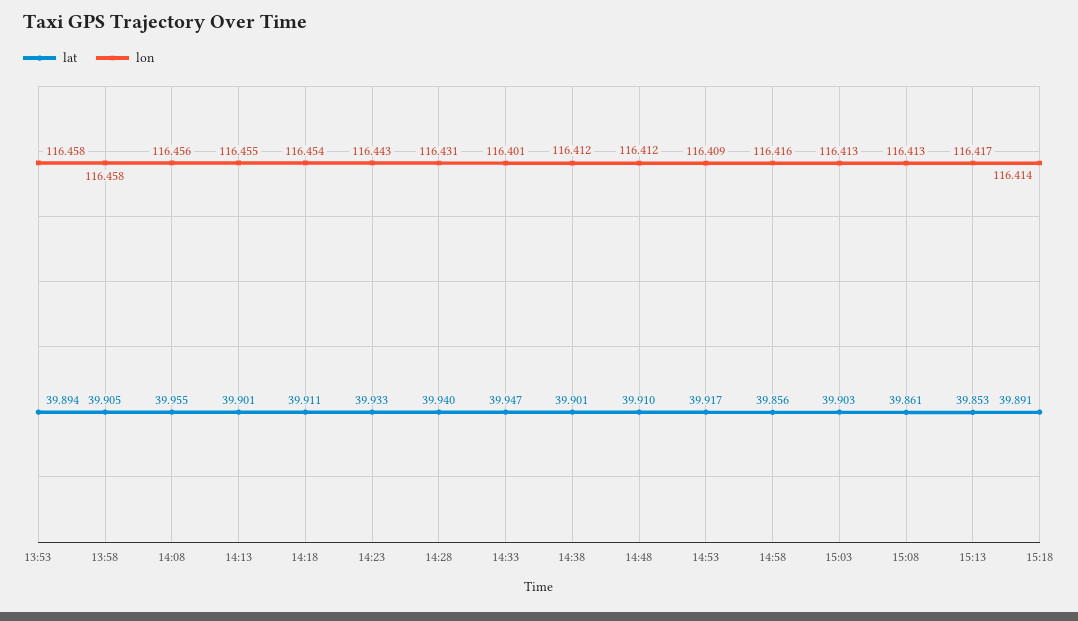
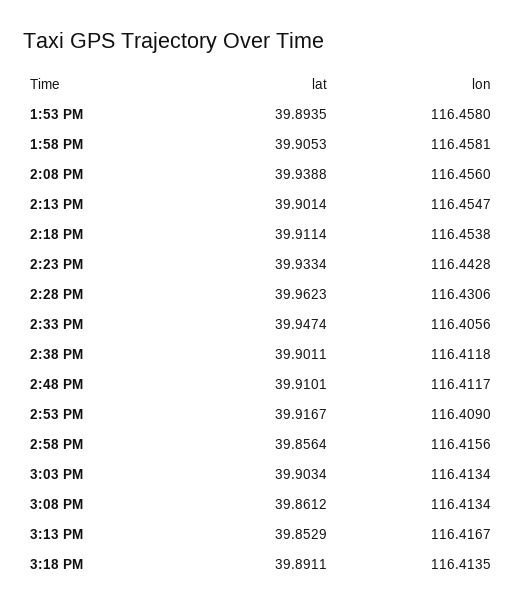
lat, 14:08: 39.955 -> 39.9388
lat, 14:28: 39.94 -> 39.9623
lon, 14:33: 116.401 -> 116.4056

